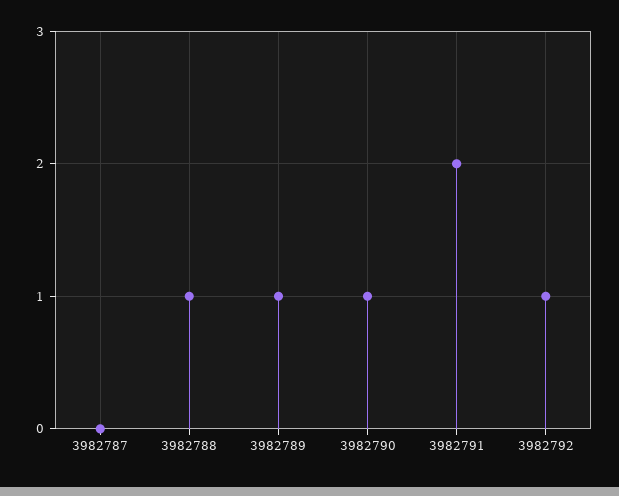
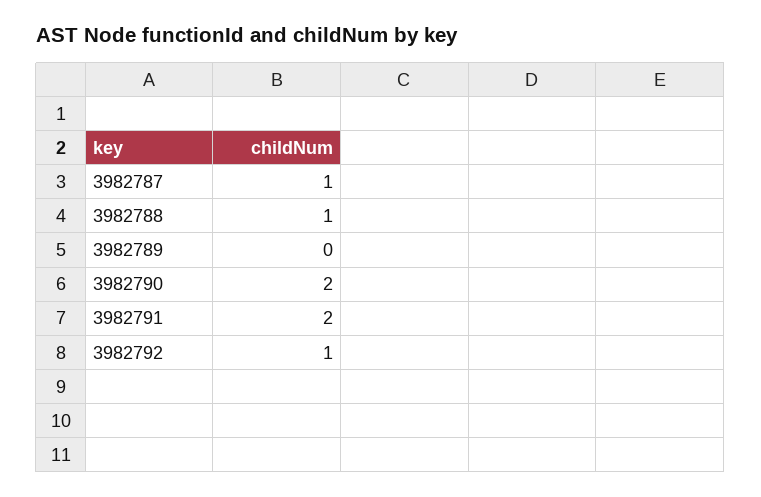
3982787: 0 -> 1
3982789: 1 -> 0
3982790: 1 -> 2

